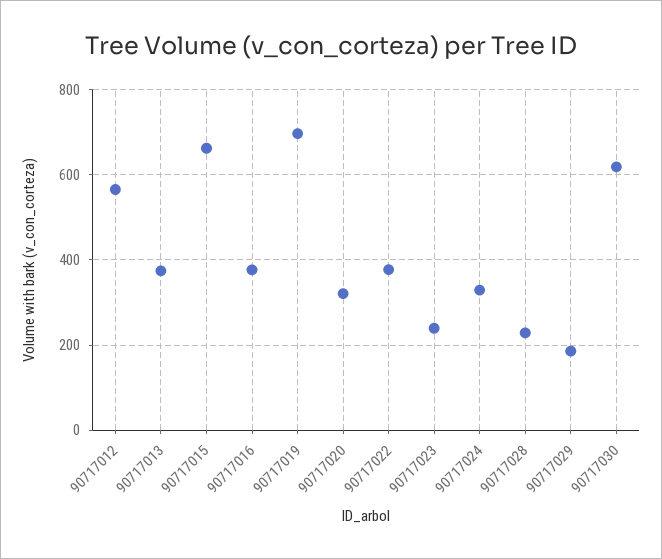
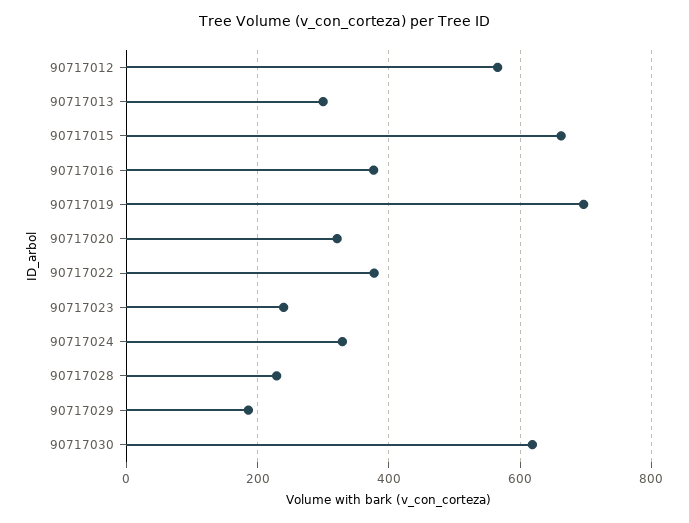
90717013: 380 -> 300

